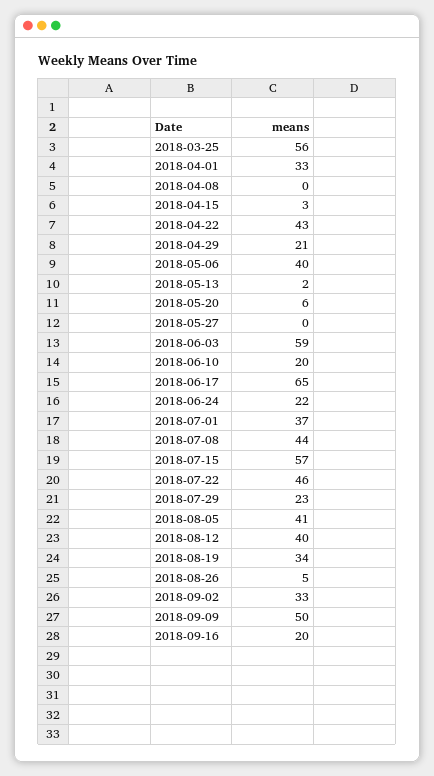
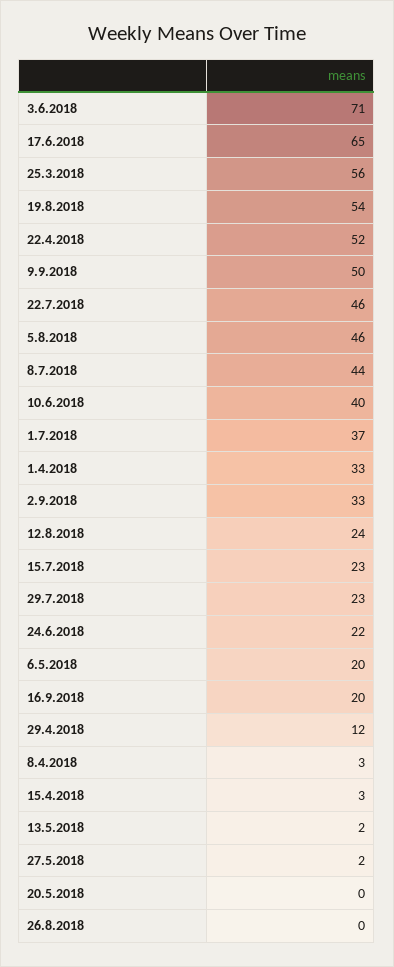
2018-04-08: 0 -> 3
2018-04-22: 43 -> 52
2018-04-29: 21 -> 12
2018-05-06: 40 -> 20
2018-05-20: 6 -> 0
2018-05-27: 0 -> 2
2018-06-03: 59 -> 71
2018-06-10: 20 -> 40
2018-07-15: 57 -> 23
2018-08-05: 41 -> 46
2018-08-12: 40 -> 24
2018-08-19: 34 -> 54
2018-08-26: 5 -> 0

